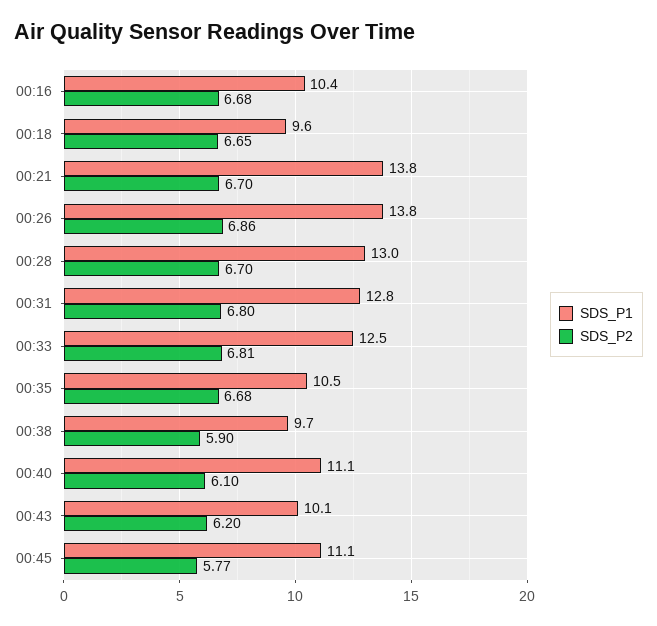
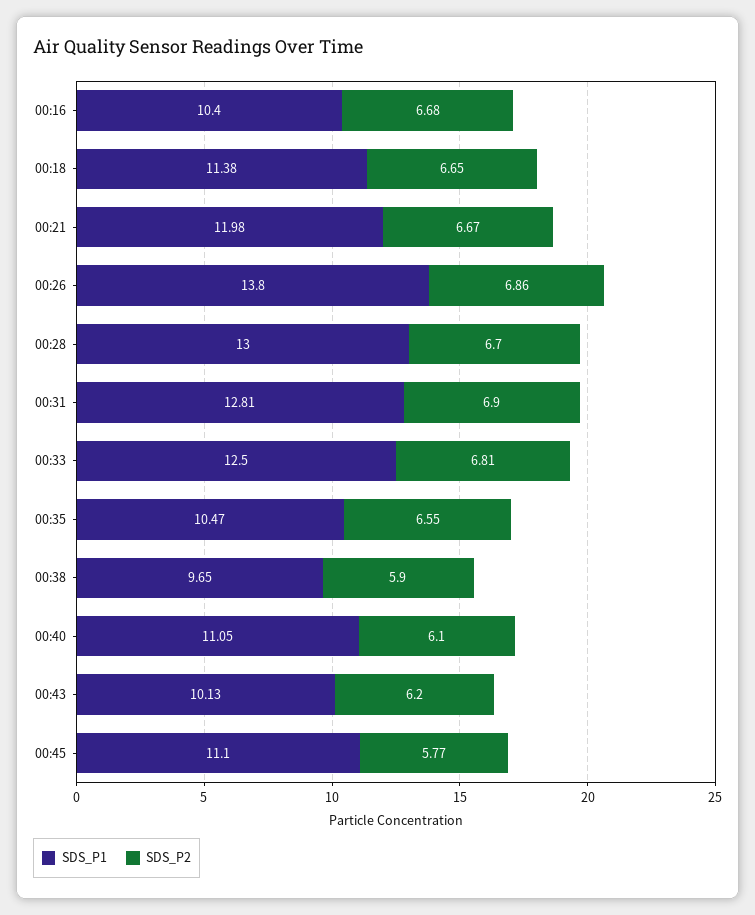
SDS_P1, 00:18: 9.6 -> 11.38
SDS_P1, 00:21: 13.8 -> 11.98
SDS_P2, 00:21: 6.7 -> 6.67
SDS_P2, 00:31: 6.8 -> 6.9
SDS_P2, 00:35: 6.68 -> 6.55

